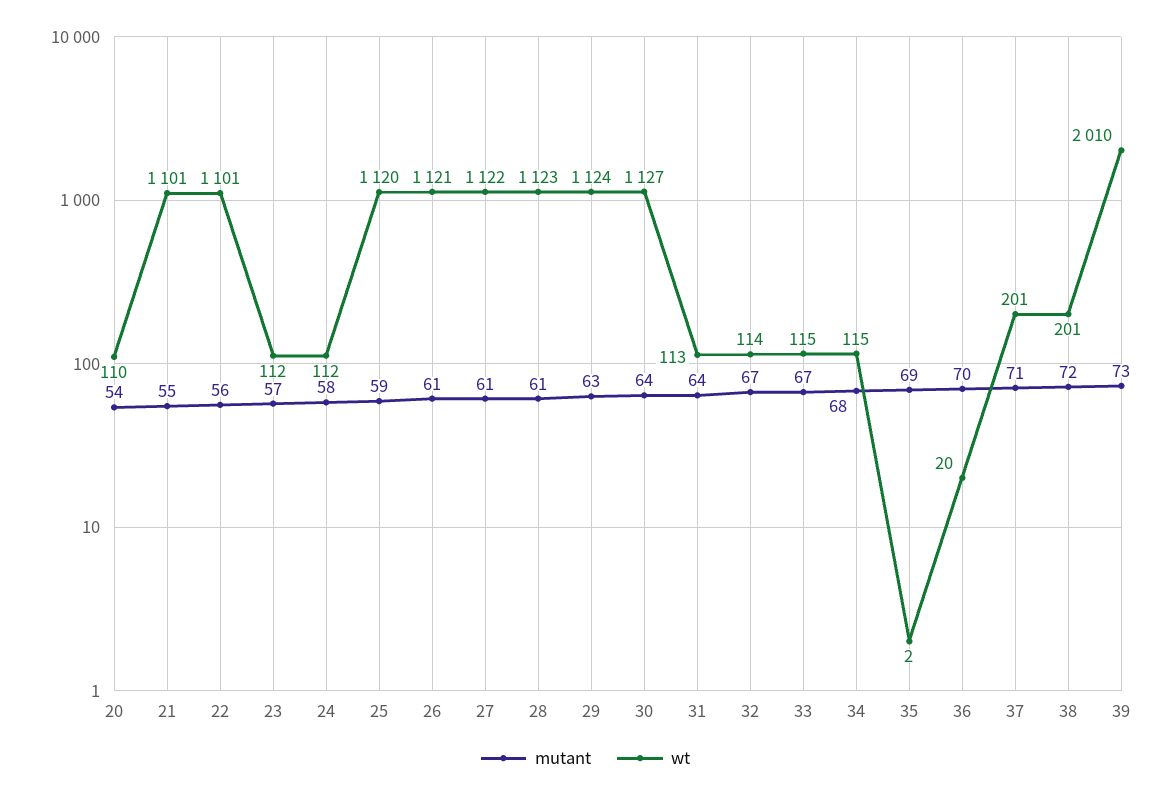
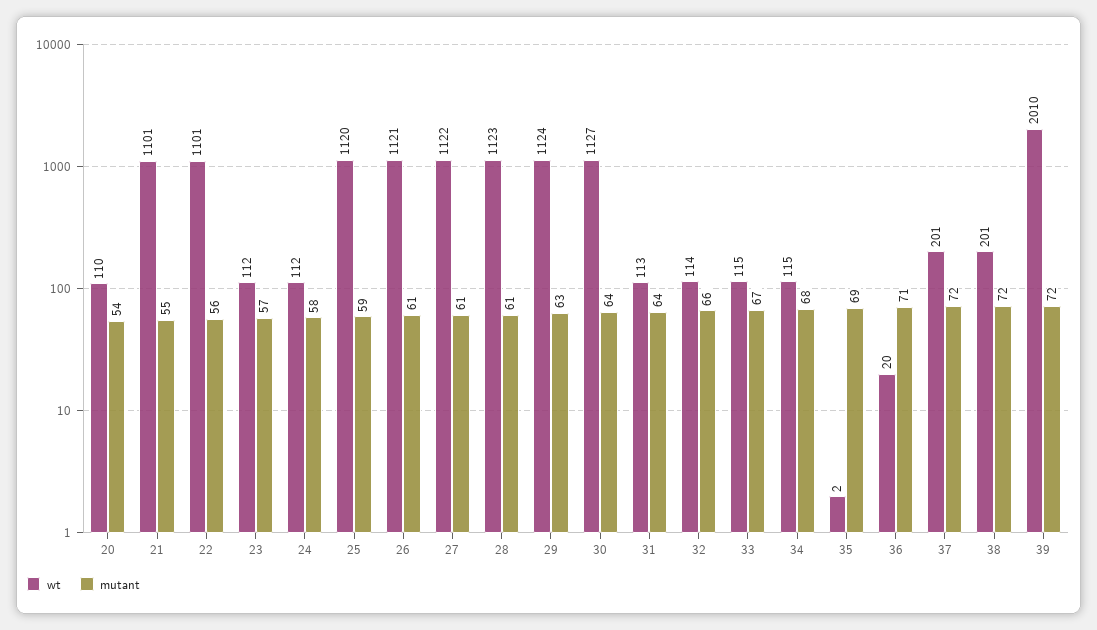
mutant, 32: 67 -> 66
mutant, 36: 70 -> 71
mutant, 37: 71 -> 72
mutant, 39: 73 -> 72

